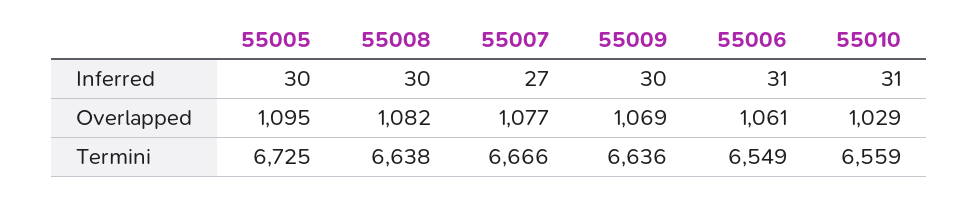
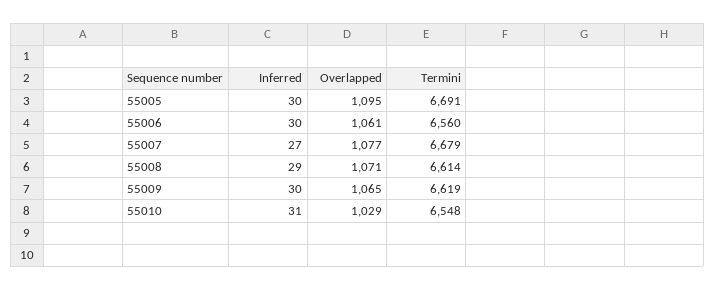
55008, Inferred: 30 -> 29
55006, Inferred: 31 -> 30
55008, Overlapped: 1082 -> 1071
55009, Overlapped: 1069 -> 1065
55005, Termini: 6725 -> 6691
55008, Termini: 6638 -> 6614
55007, Termini: 6666 -> 6679
55009, Termini: 6636 -> 6619
55006, Termini: 6549 -> 6560
55010, Termini: 6559 -> 6548

